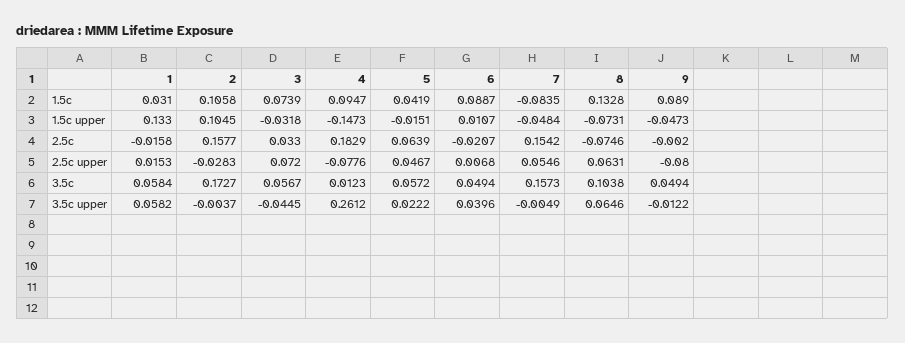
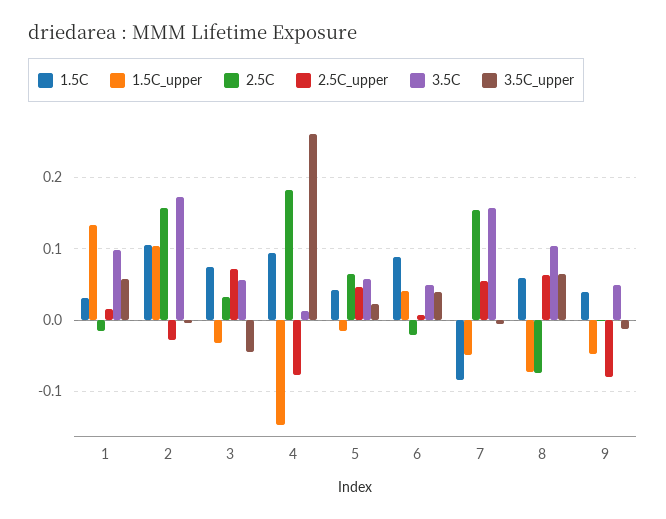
1.5c, 8: 0.1328 -> 0.06
1.5c, 9: 0.089 -> 0.04
1.5c upper, 6: 0.0107 -> 0.04
3.5c, 1: 0.0584 -> 0.1

